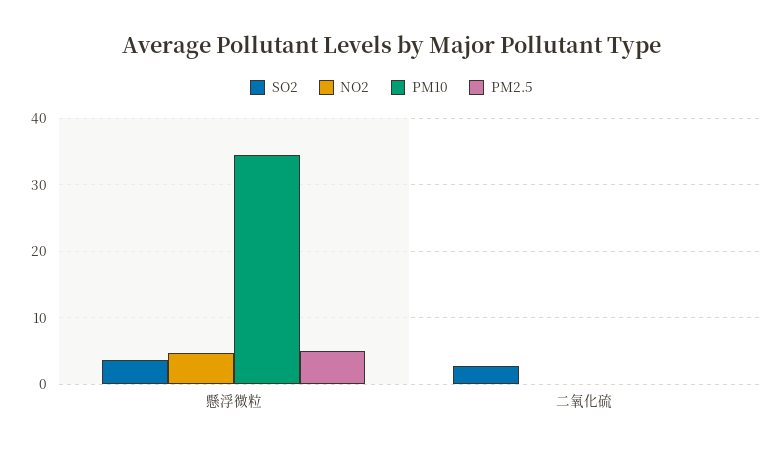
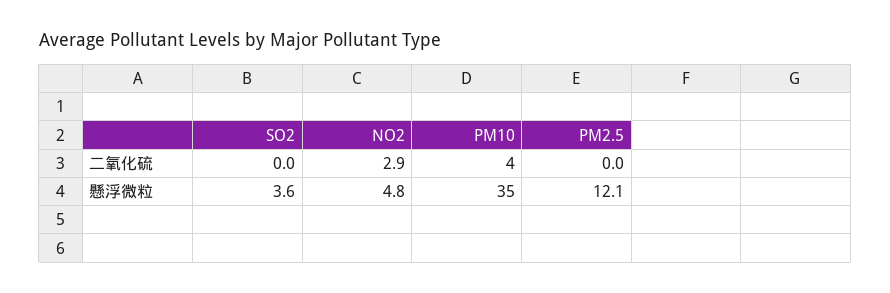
PM2.5, 懸浮微粒: 5 -> 12.1
SO2, 二氧化硫: 3 -> 0
NO2, 二氧化硫: 0 -> 2.9
PM10, 二氧化硫: 0 -> 4

